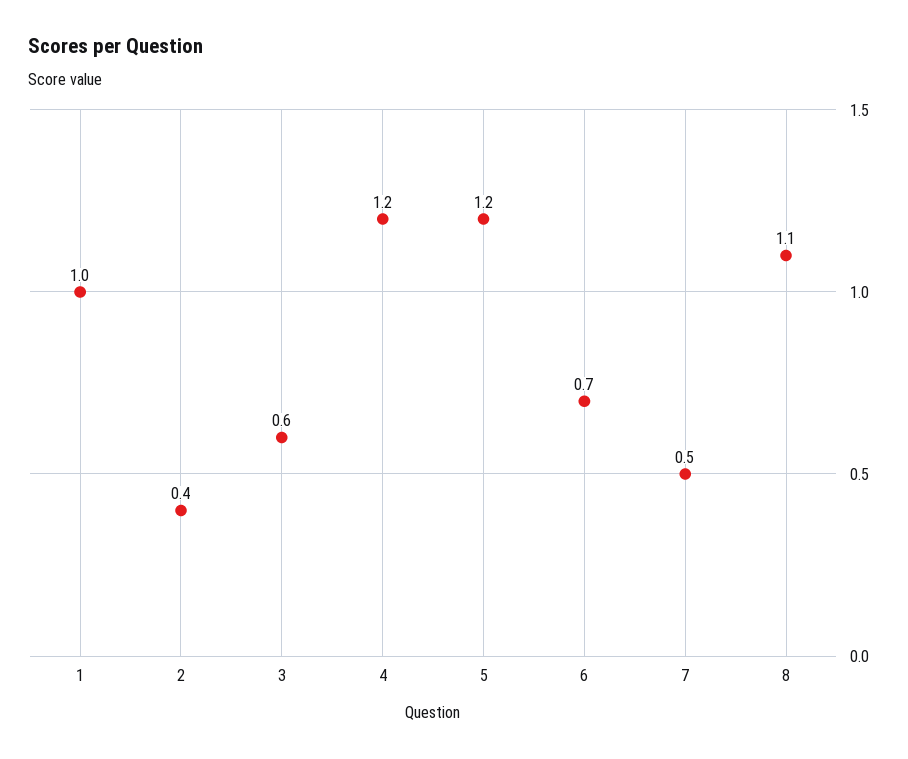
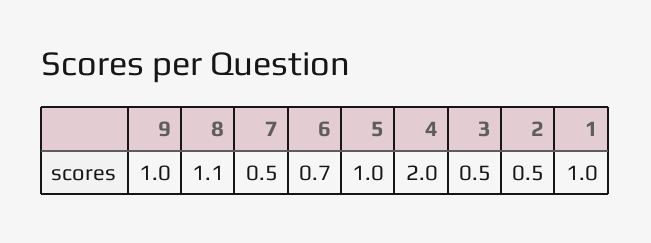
2: 0.4 -> 0.5
3: 0.6 -> 0.5
4: 1.2 -> 2
5: 1.2 -> 1
9: none -> 1

